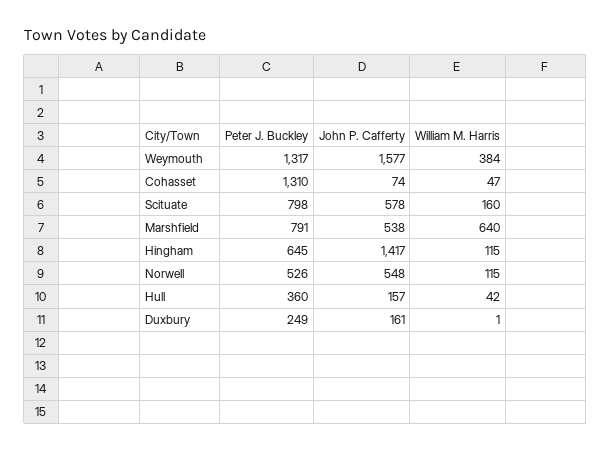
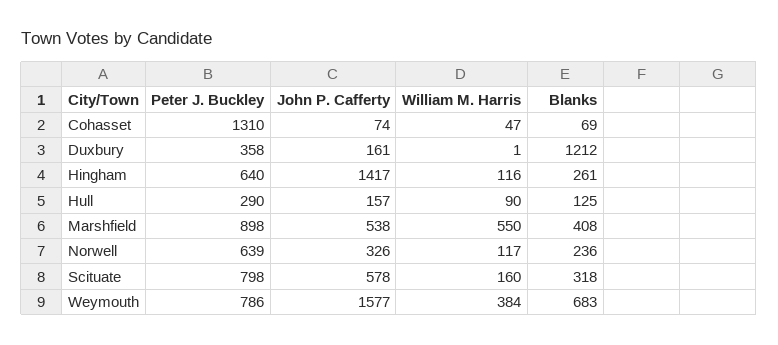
Peter J. Buckley, Weymouth: 1317 -> 786
Peter J. Buckley, Marshfield: 791 -> 898
William M. Harris, Marshfield: 640 -> 550
Peter J. Buckley, Hingham: 645 -> 640
William M. Harris, Hingham: 115 -> 116
Peter J. Buckley, Norwell: 526 -> 639
John P. Cafferty, Norwell: 548 -> 326
William M. Harris, Norwell: 115 -> 117
Peter J. Buckley, Hull: 360 -> 290
William M. Harris, Hull: 42 -> 90
Peter J. Buckley, Duxbury: 249 -> 358
Blanks, Cohasset: none -> 69
Blanks, Duxbury: none -> 1212
Blanks, Hingham: none -> 261
Blanks, Hull: none -> 125
Blanks, Marshfield: none -> 408
Blanks, Norwell: none -> 236
Blanks, Scituate: none -> 318
Blanks, Weymouth: none -> 683

